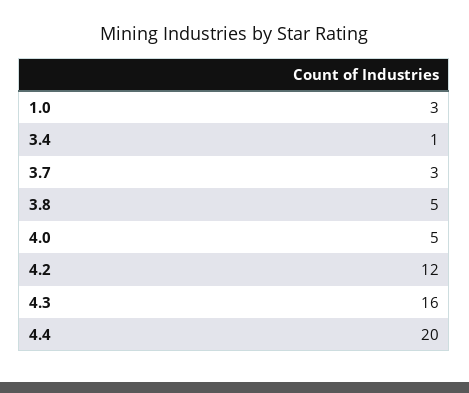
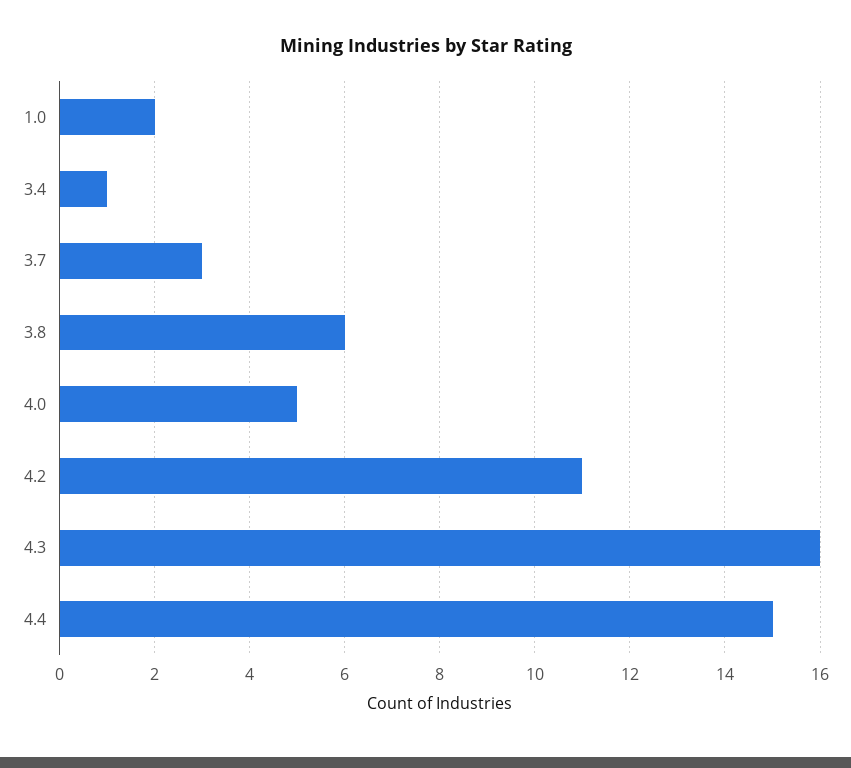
1.0: 3 -> 2
3.8: 5 -> 6
4.2: 12 -> 11
4.4: 20 -> 15

